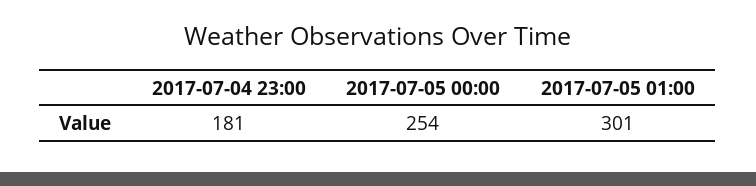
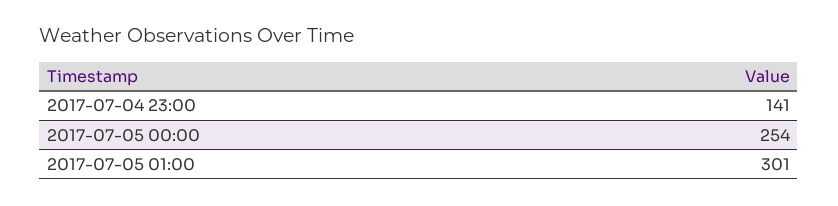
2017-07-04 23:00: 181 -> 141

